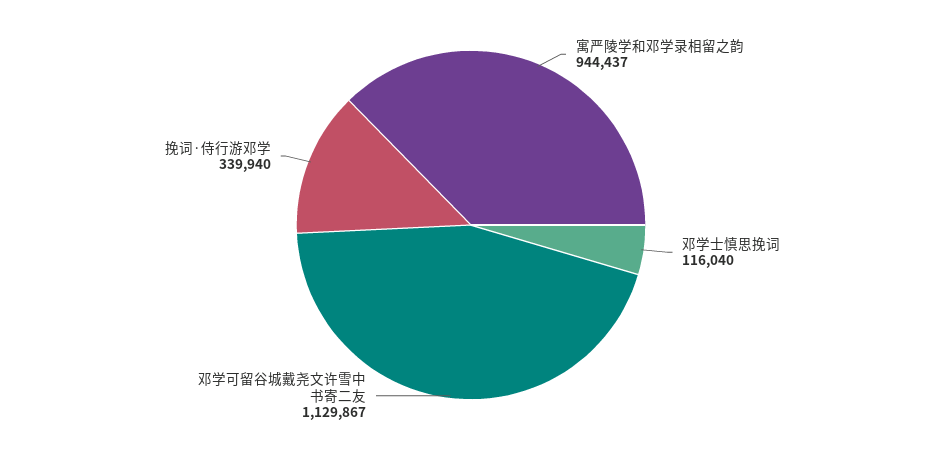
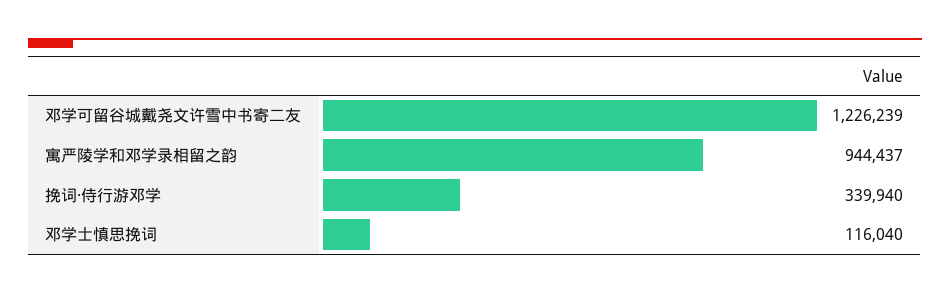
邓学可留谷城戴尧文许雪中书寄二友: 1129867 -> 1226239

